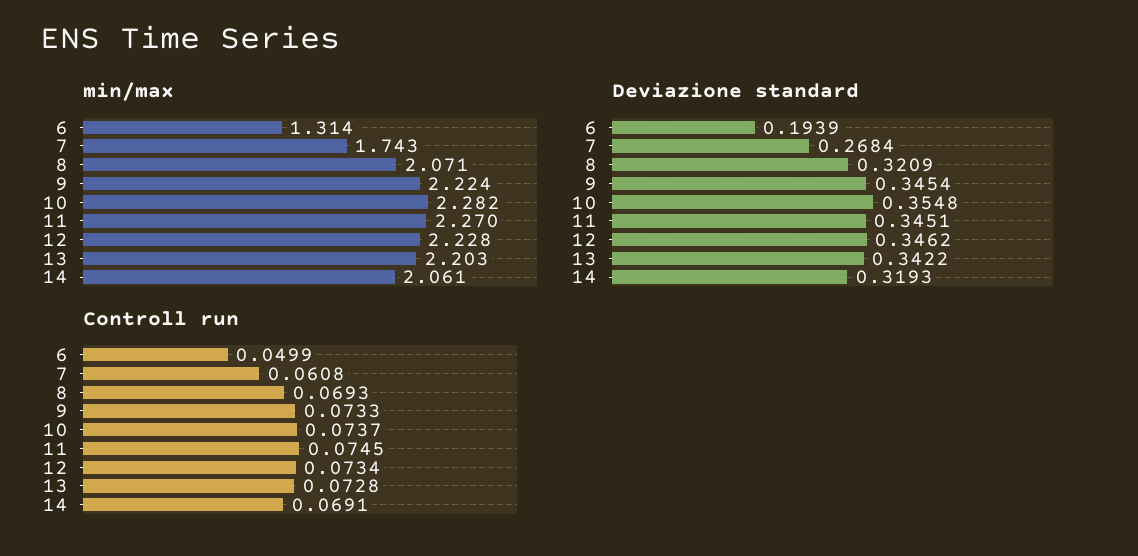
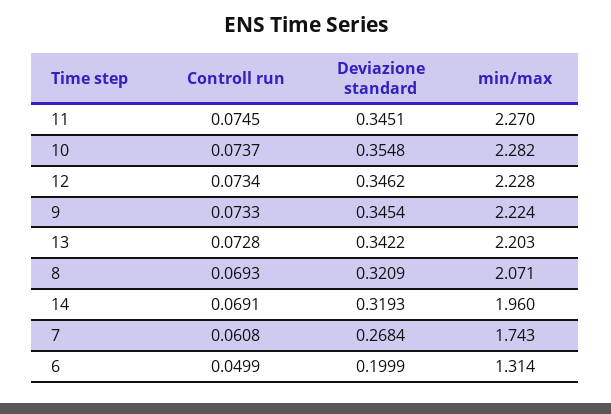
min/max, 14: 2.061 -> 1.96
Deviazione standard, 6: 0.1939 -> 0.1999

